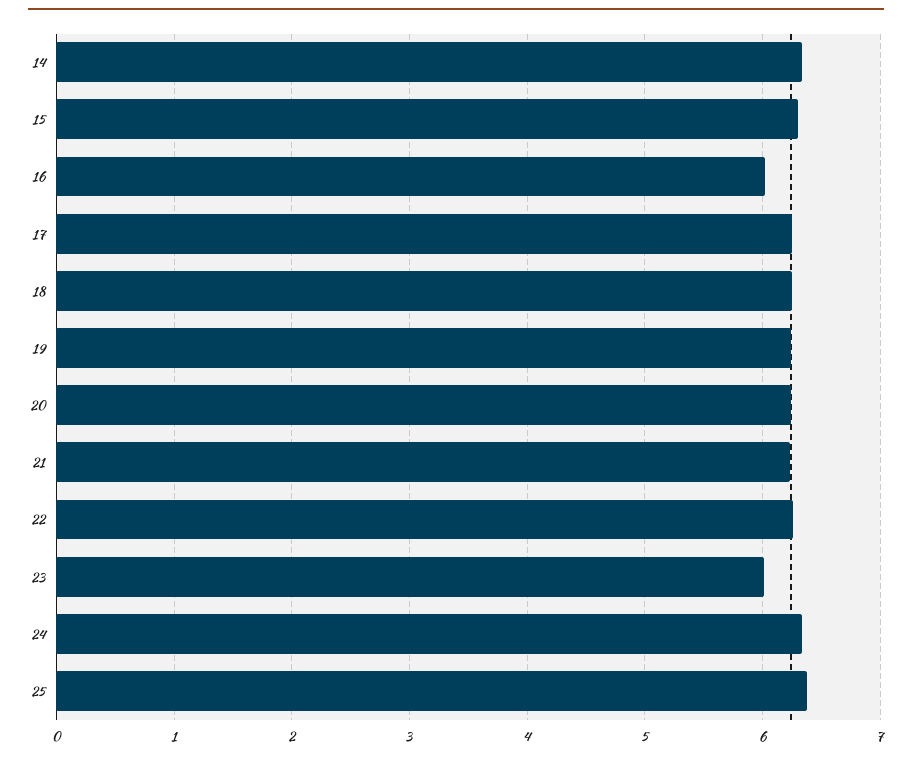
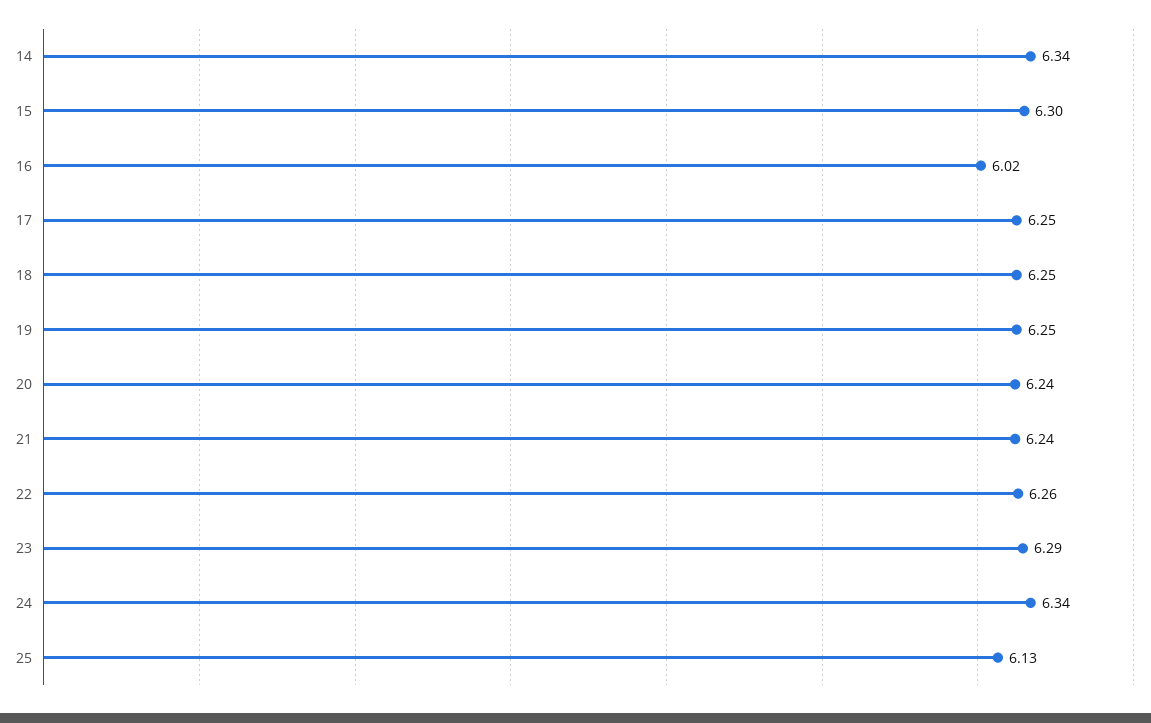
23: 6 -> 6.29
25: 6.4 -> 6.13

